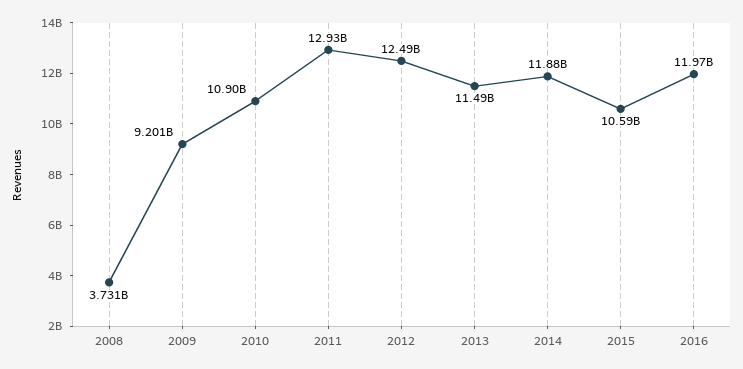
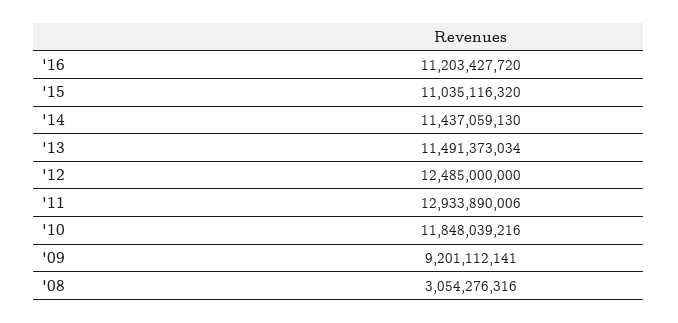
2008: 3731000000 -> 3054276316
2010: 10900000000 -> 11848039216
2014: 11880000000 -> 11437059130
2015: 10590000000 -> 11035116320
2016: 11970000000 -> 11203427720

